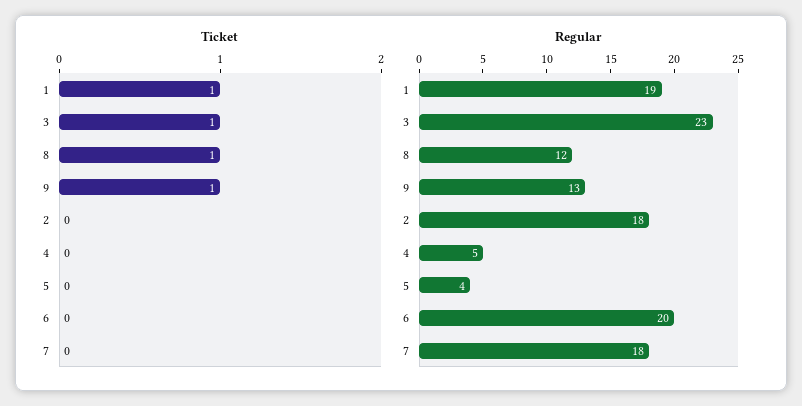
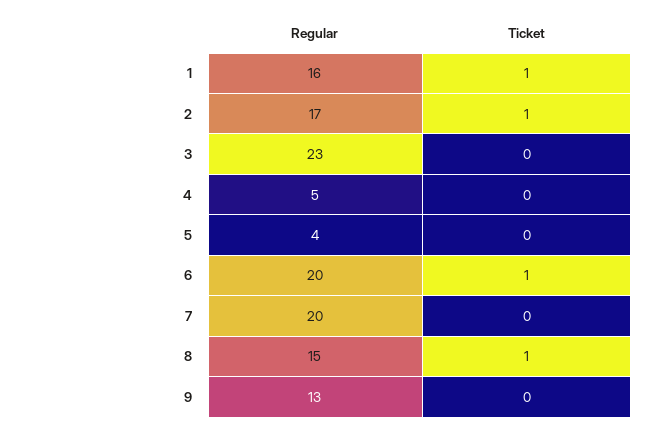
Ticket, 3: 1 -> 0
Ticket, 9: 1 -> 0
Ticket, 2: 0 -> 1
Ticket, 6: 0 -> 1
Regular, 1: 19 -> 16
Regular, 8: 12 -> 15
Regular, 2: 18 -> 17
Regular, 7: 18 -> 20

